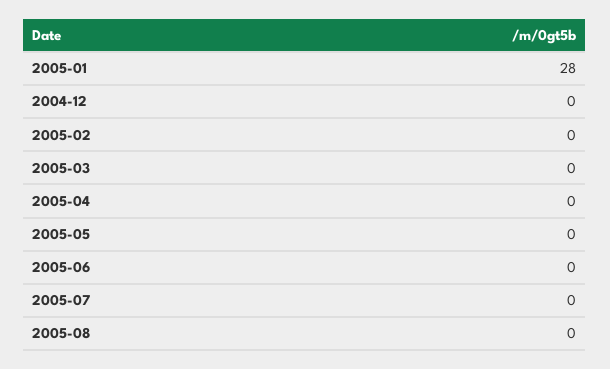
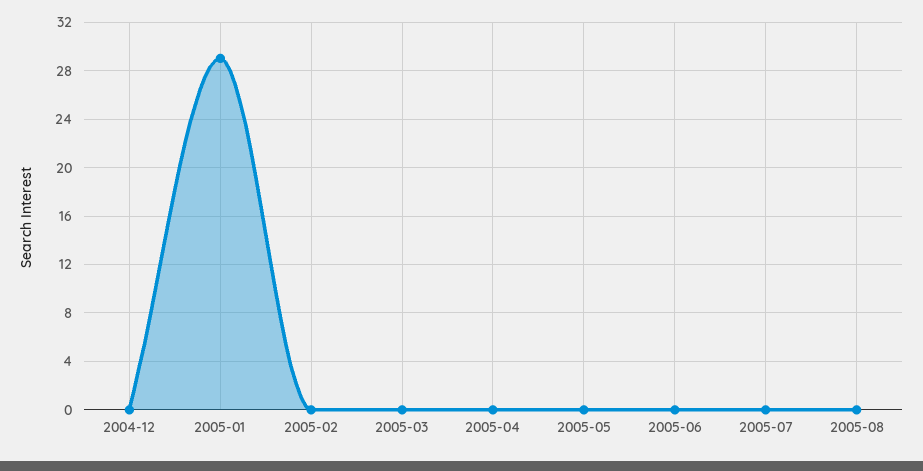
2005-01: 28 -> 29

